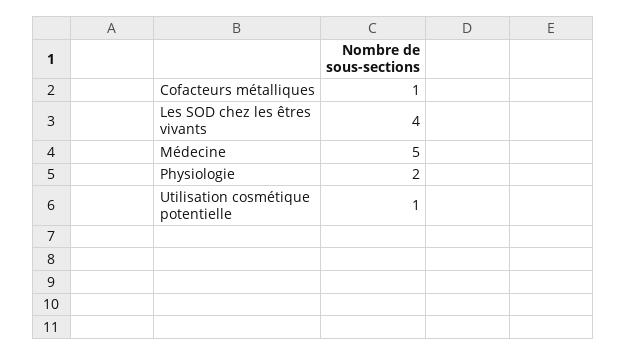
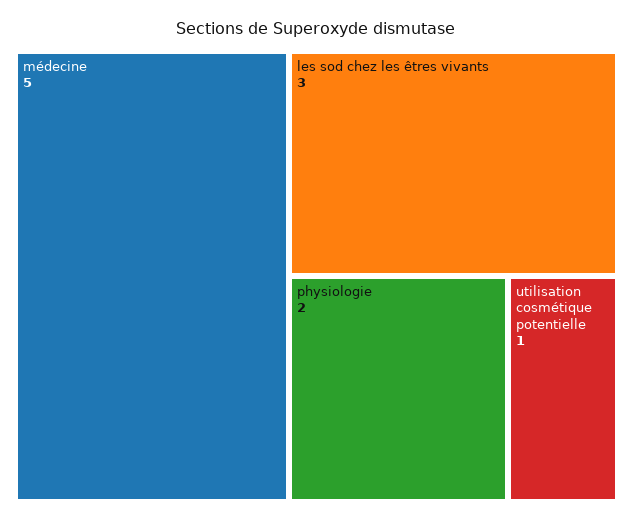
Cofacteurs métalliques: 1 -> none
Les SOD chez les êtres vivants: 4 -> 3

